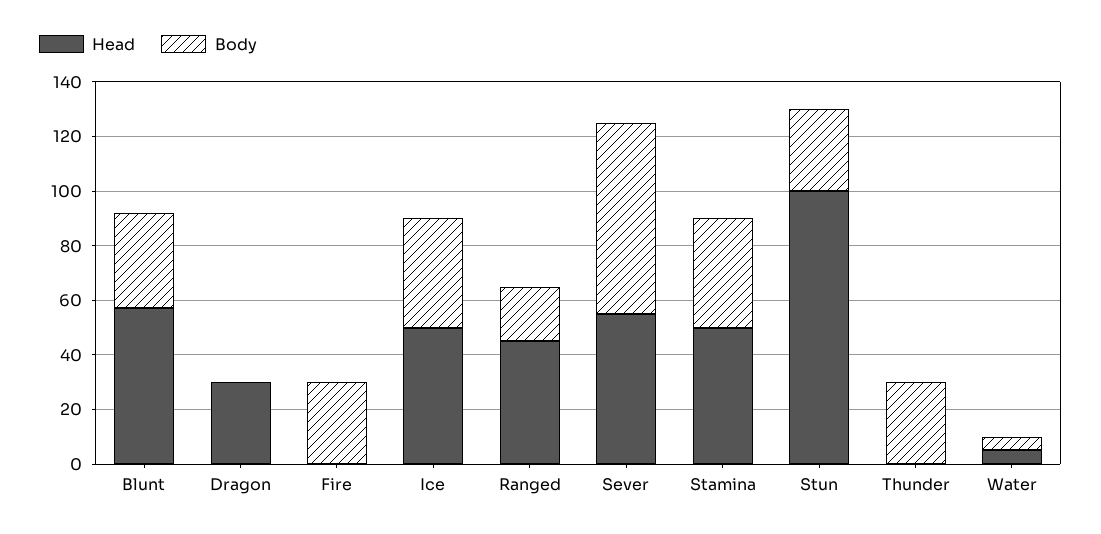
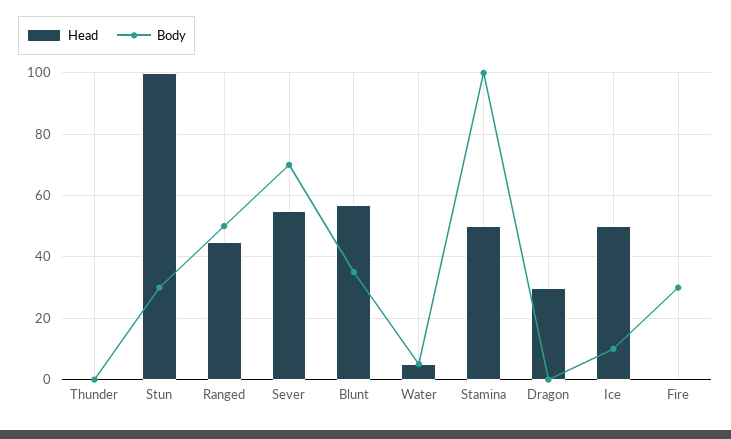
Body, Ice: 40 -> 10
Body, Ranged: 20 -> 50
Body, Stamina: 40 -> 100
Body, Thunder: 30 -> 0

